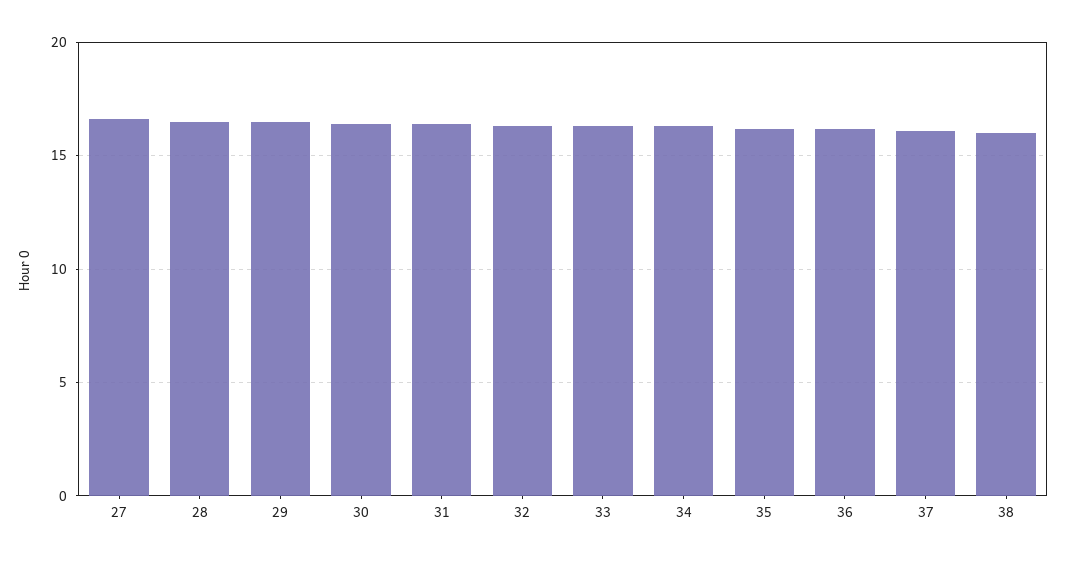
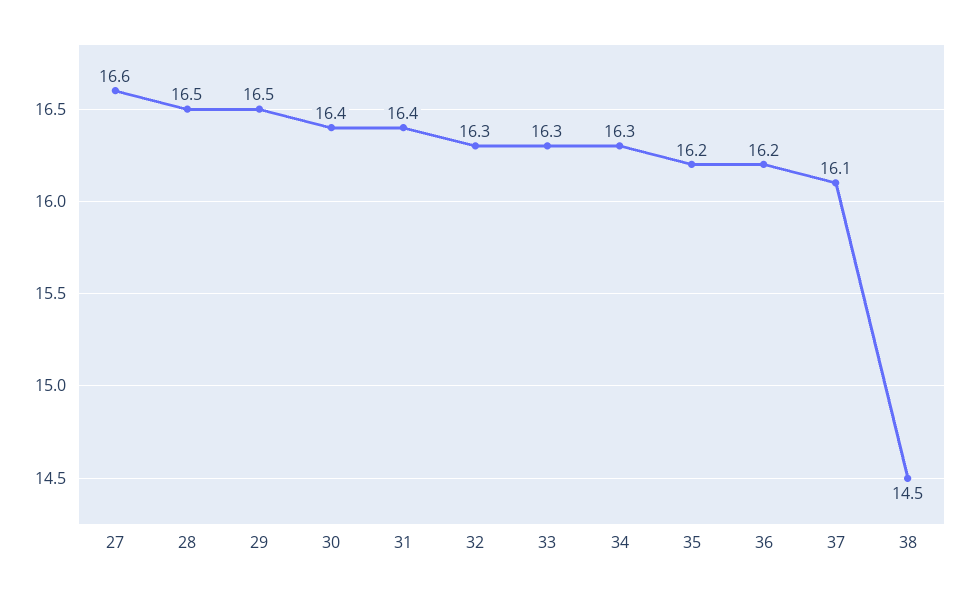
38: 16 -> 14.5

